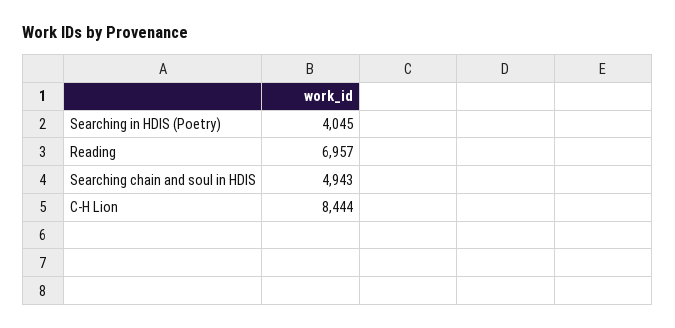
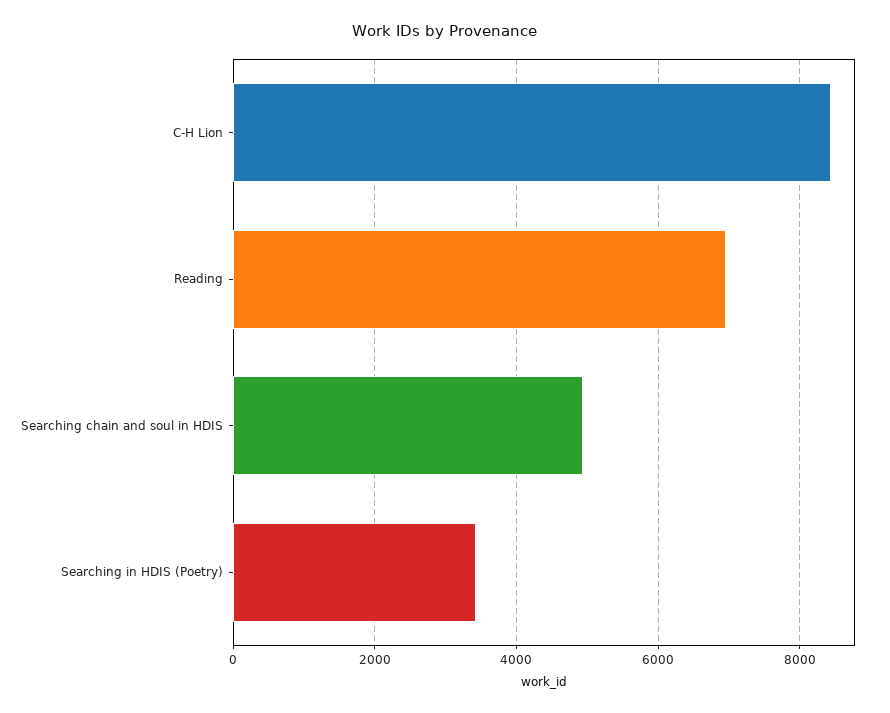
Searching in HDIS (Poetry): 4045 -> 3400

